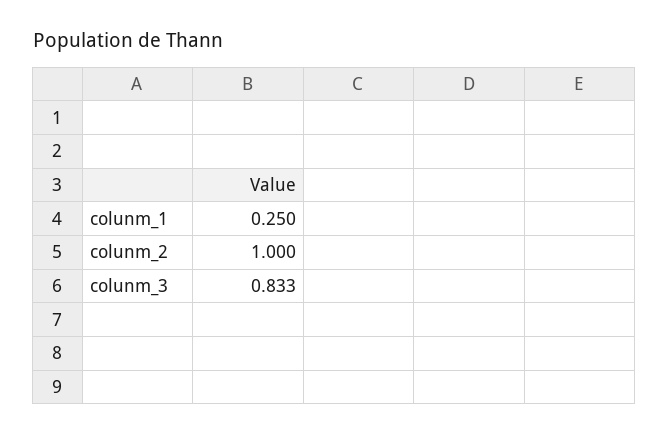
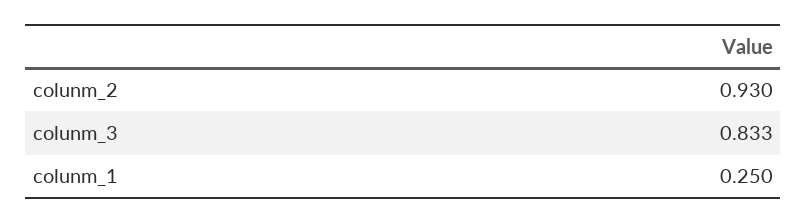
colunm_2: 1 -> 0.93

